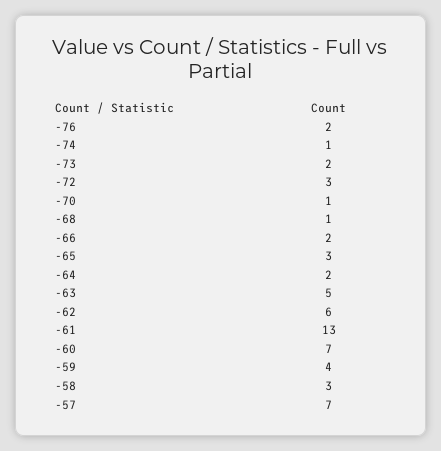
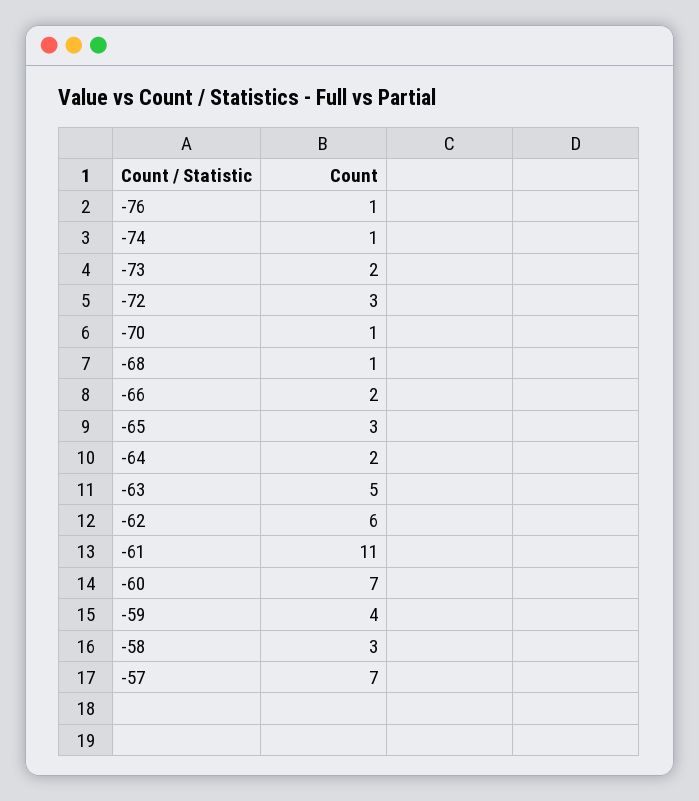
-76: 2 -> 1
-61: 13 -> 11

